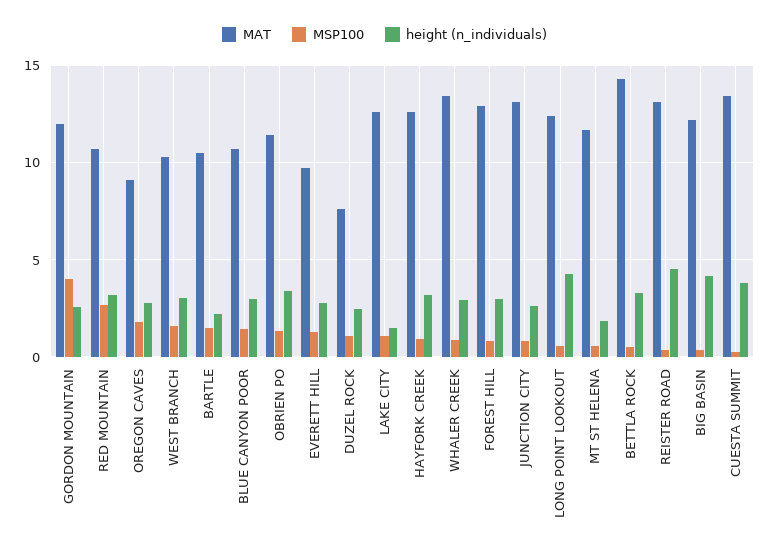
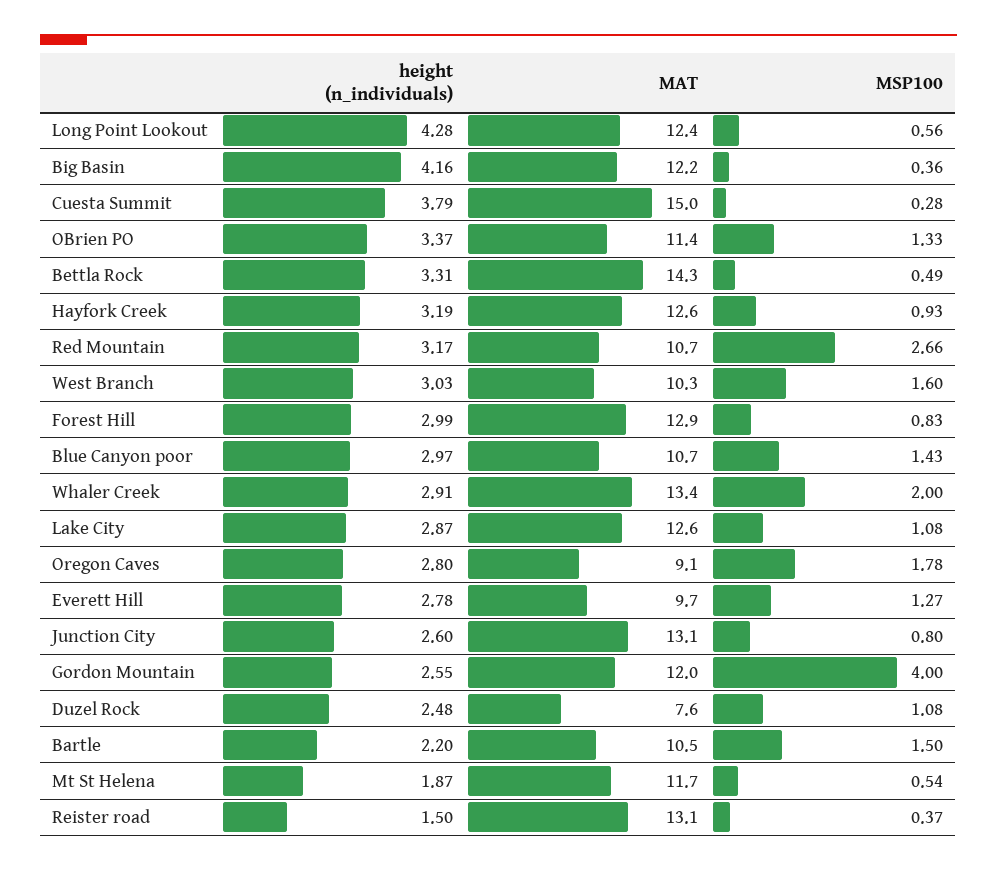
height (n_individuals), LAKE CITY: 1.5 -> 2.87
MSP100, WHALER CREEK: 1 -> 2
height (n_individuals), REISTER ROAD: 4.5 -> 1.5
MAT, CUESTA SUMMIT: 13.5 -> 15

